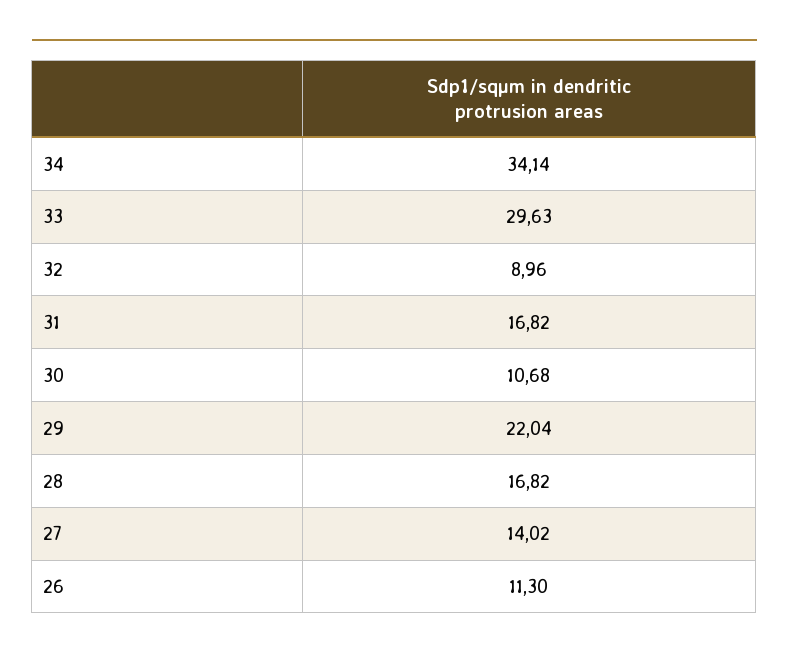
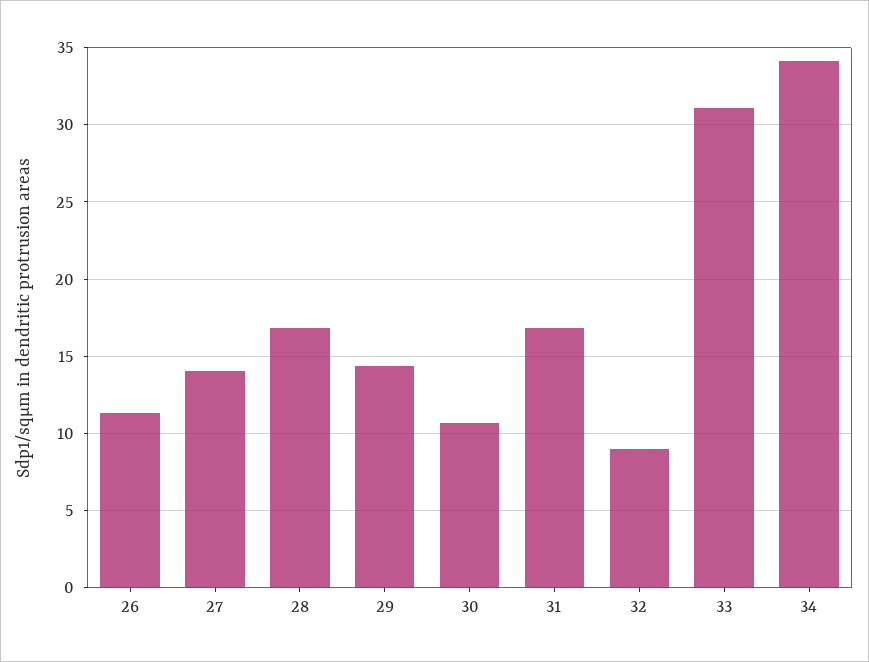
33: 29.63 -> 31
29: 22.04 -> 14.5

